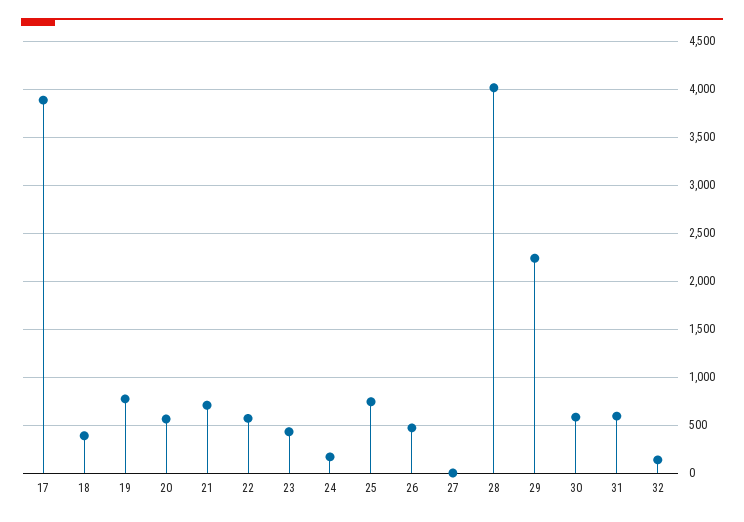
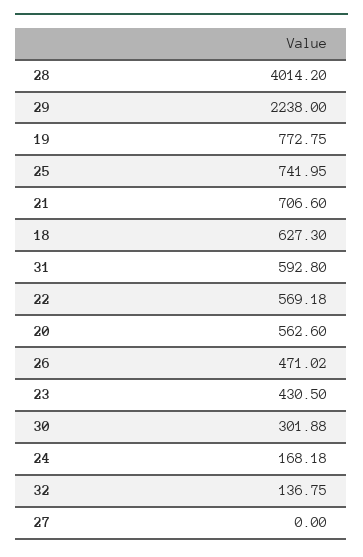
17: 3900 -> none
18: 400 -> 627.3
30: 600 -> 301.88

